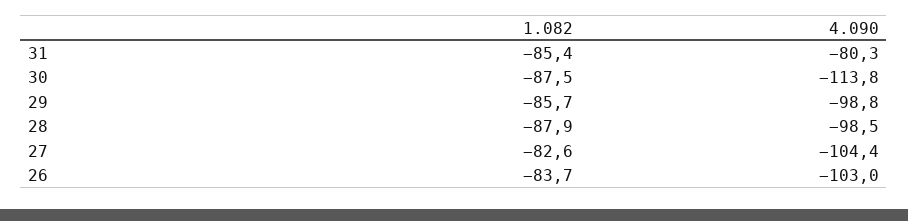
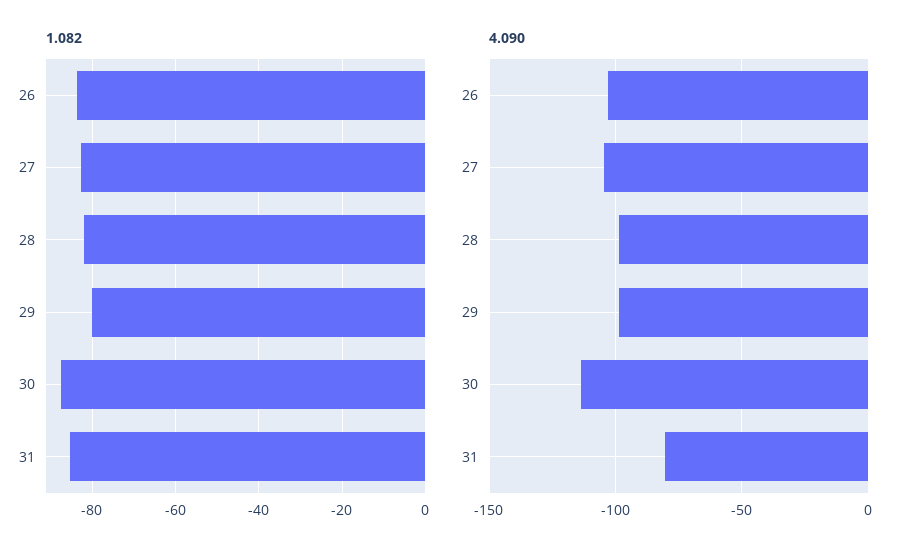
1.082, 29: -85.7 -> -80
1.082, 28: -87.9 -> -82

